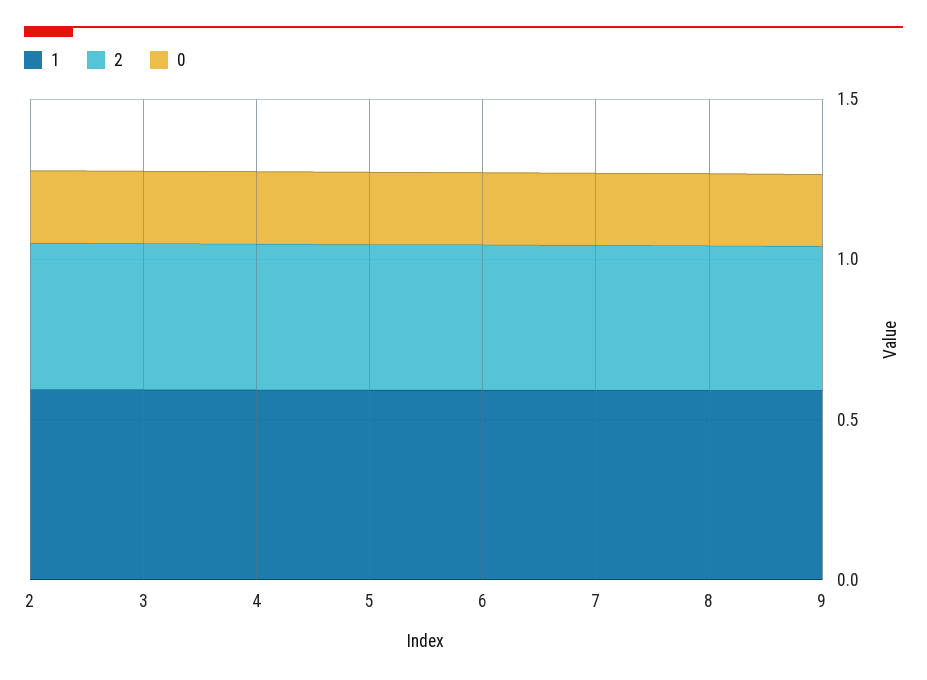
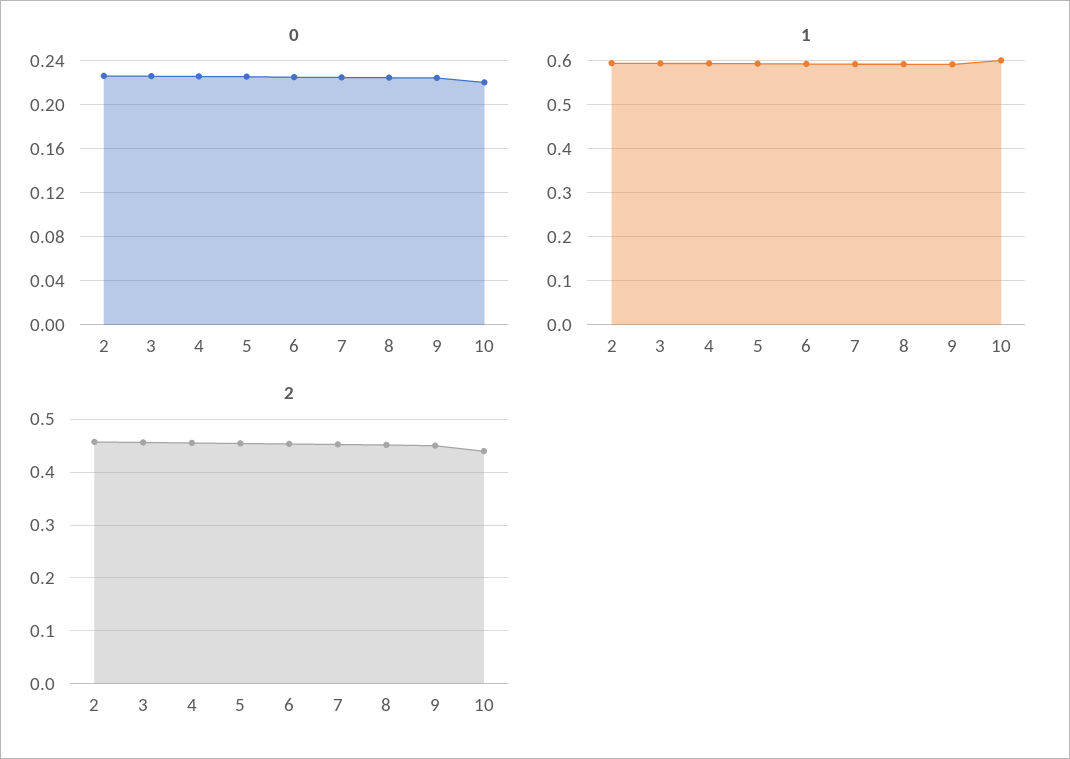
0, 10: none -> 0.22
1, 10: none -> 0.6
2, 10: none -> 0.44

